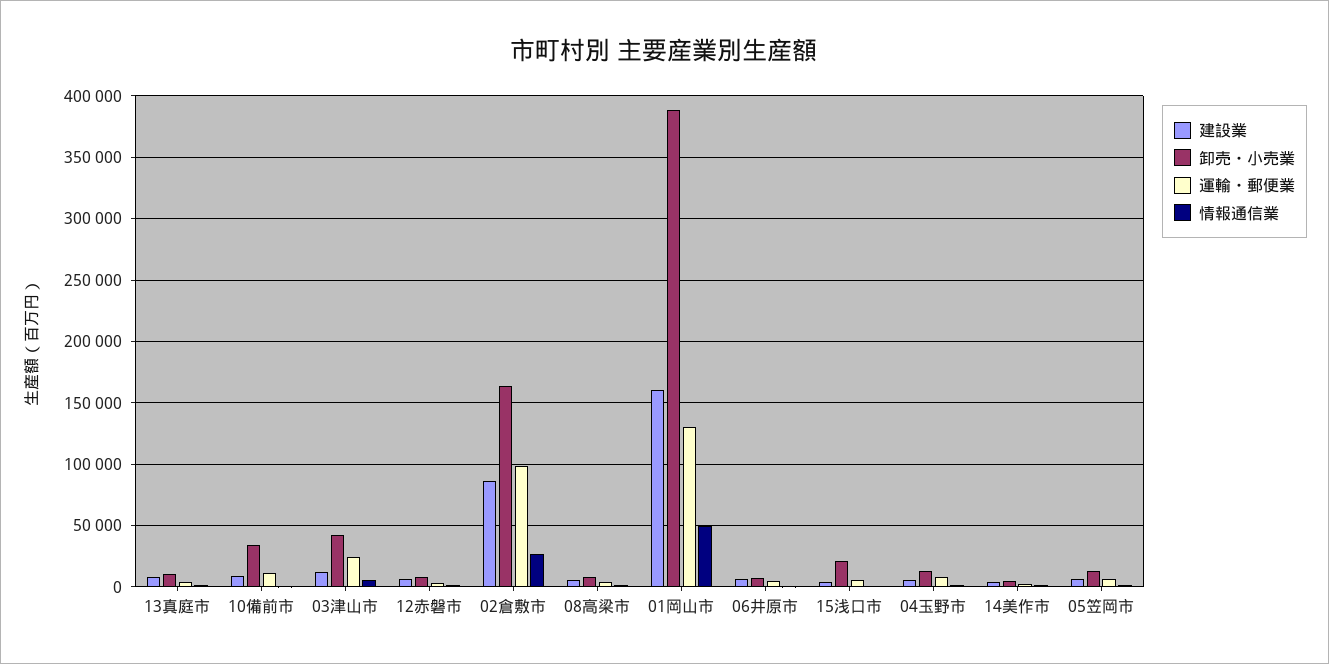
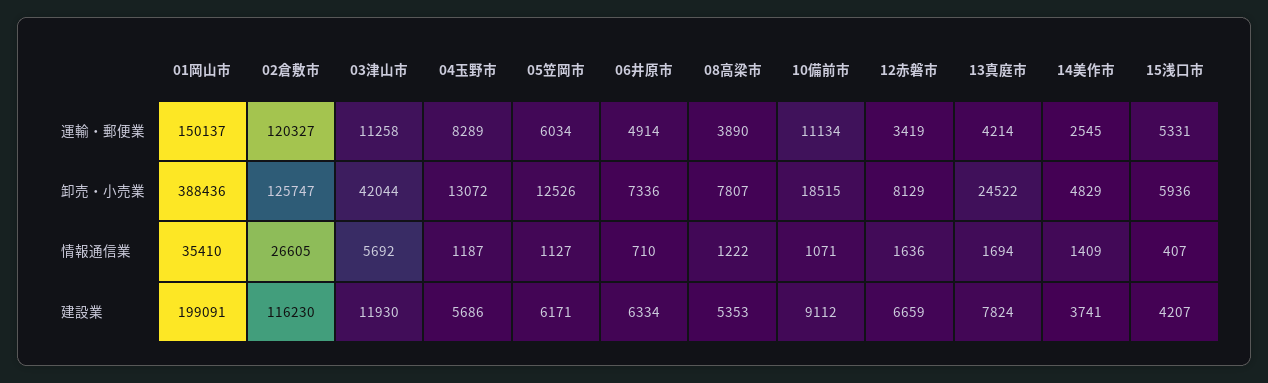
卸売・小売業, 13真庭市: 10000 -> 24522
卸売・小売業, 10備前市: 35000 -> 18515
運輸・郵便業, 03津山市: 25000 -> 11258
建設業, 02倉敷市: 85000 -> 116230
卸売・小売業, 02倉敷市: 165000 -> 125747
運輸・郵便業, 02倉敷市: 100000 -> 120327
建設業, 01岡山市: 160000 -> 199091
運輸・郵便業, 01岡山市: 130000 -> 150137
情報通信業, 01岡山市: 50000 -> 35410
卸売・小売業, 15浅口市: 20000 -> 5936

